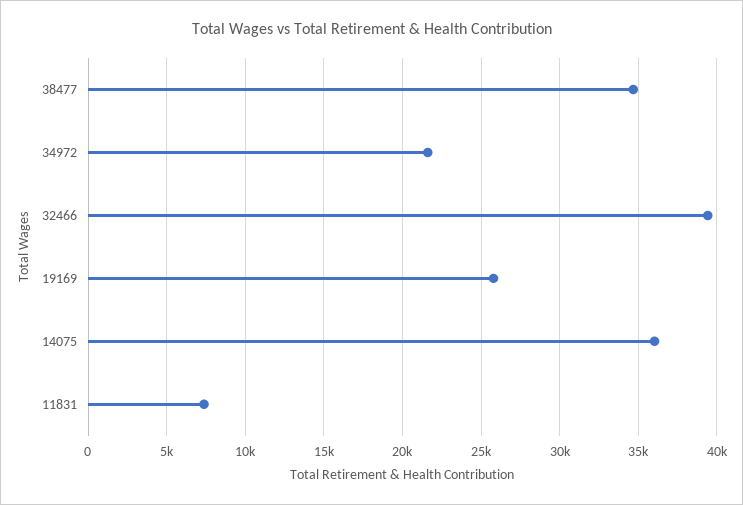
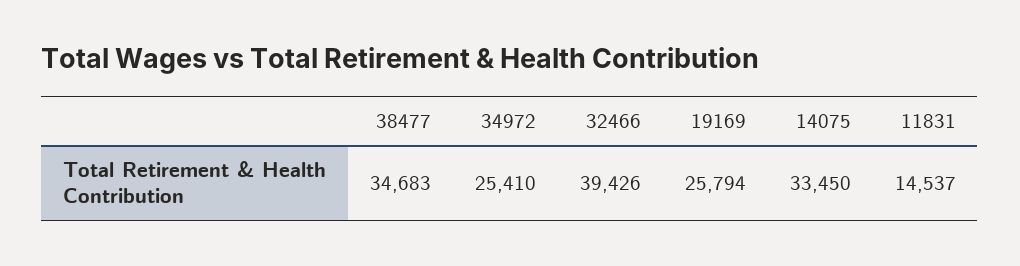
34972: 21500 -> 25410
14075: 36000 -> 33450
11831: 7500 -> 14537

